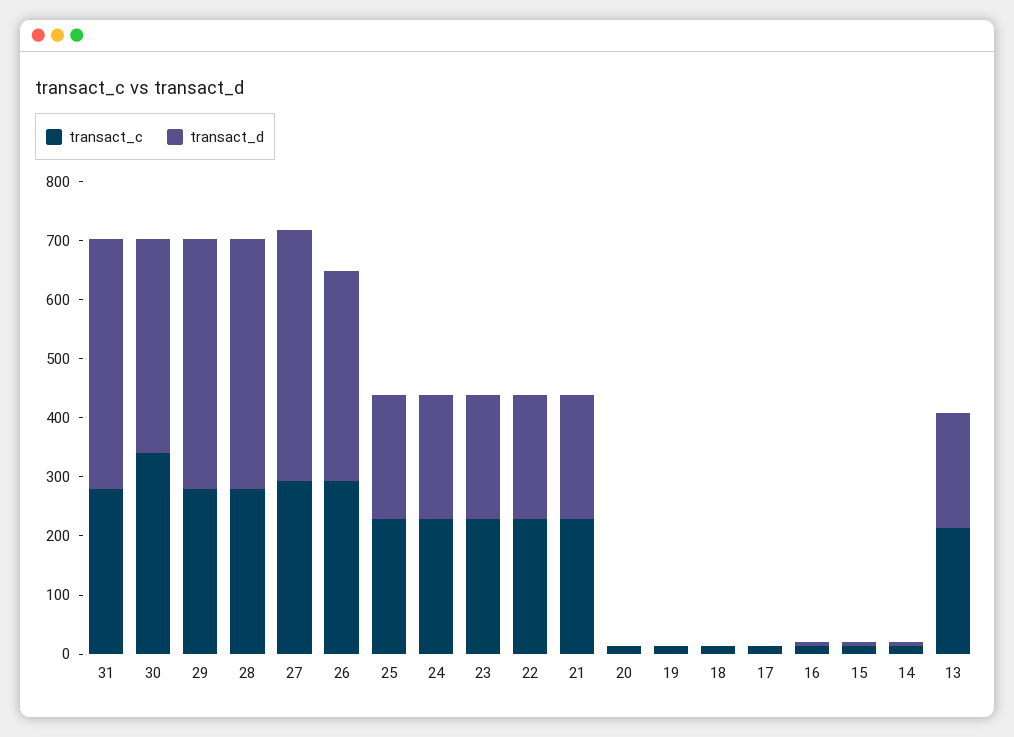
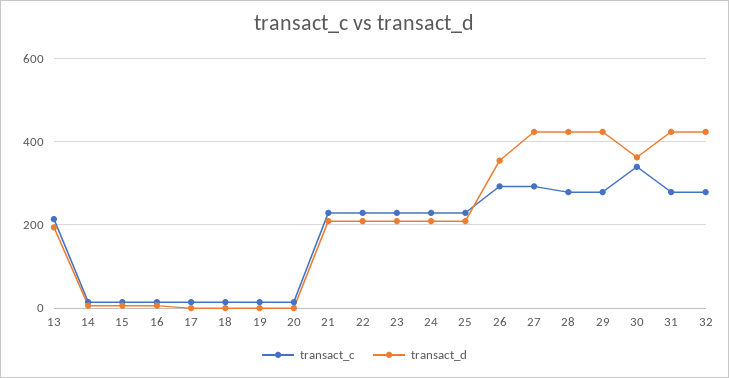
transact_c, 32: none -> 280
transact_d, 32: none -> 420

